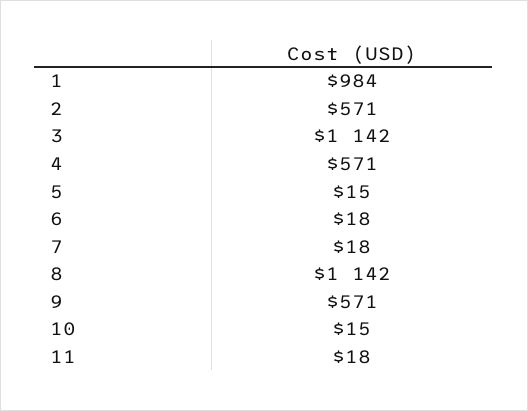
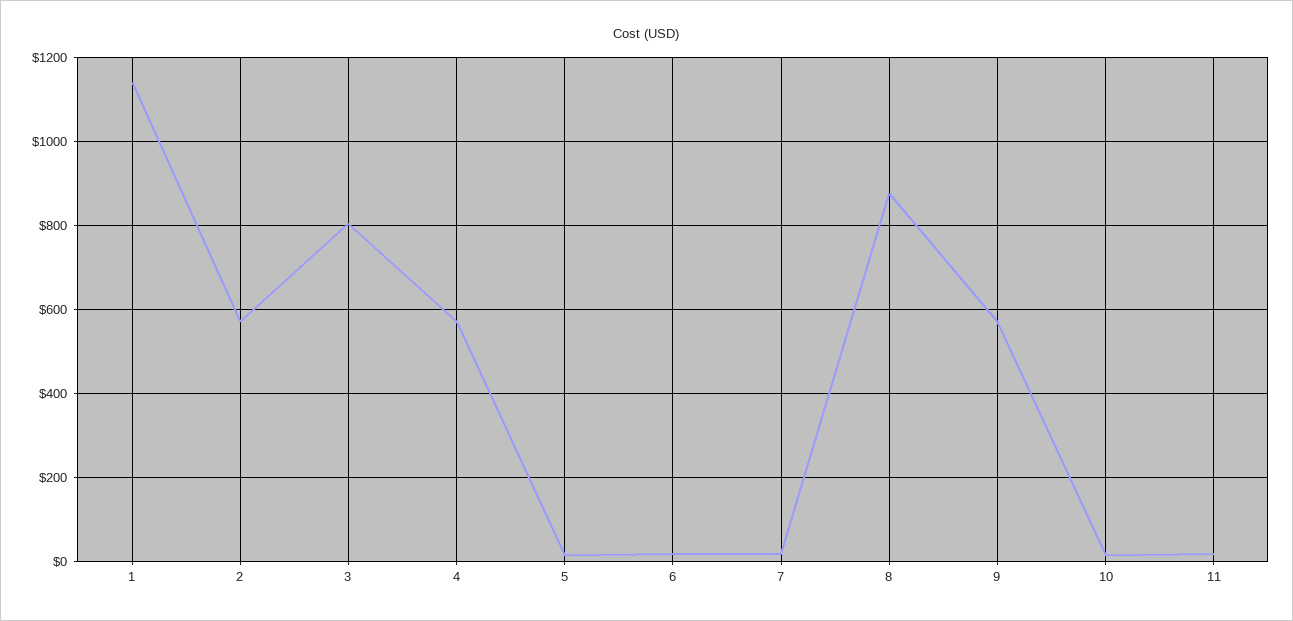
1: 984 -> 1140
3: 1142 -> 800
8: 1142 -> 880

